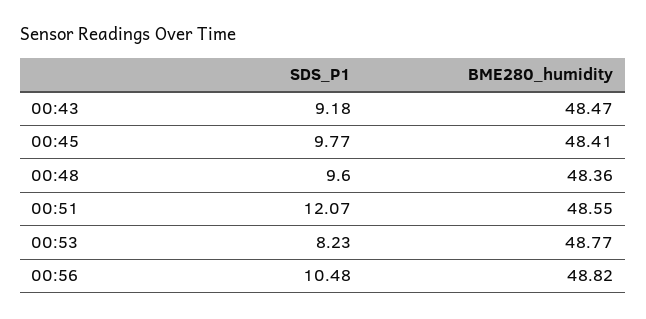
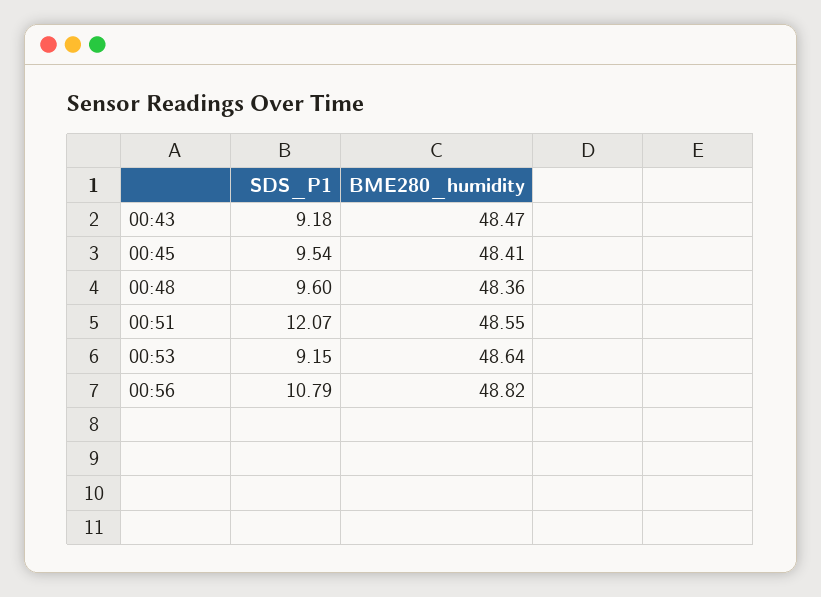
SDS_P1, 00:45: 9.77 -> 9.54
SDS_P1, 00:53: 8.23 -> 9.15
BME280_humidity, 00:53: 48.77 -> 48.64
SDS_P1, 00:56: 10.48 -> 10.79

